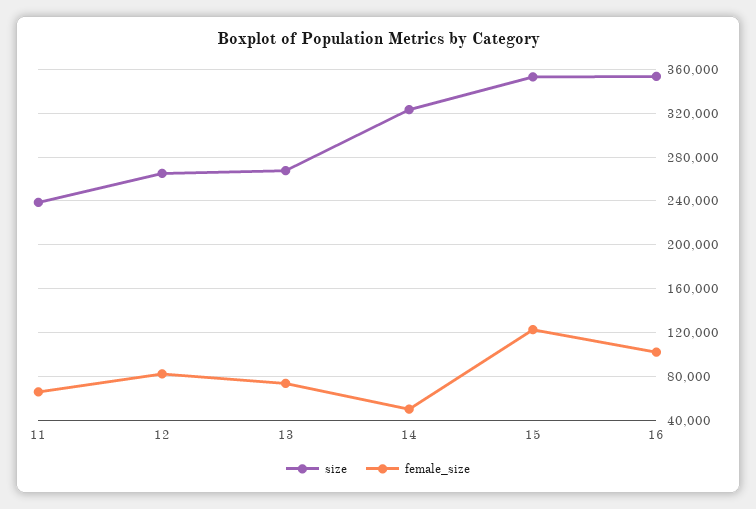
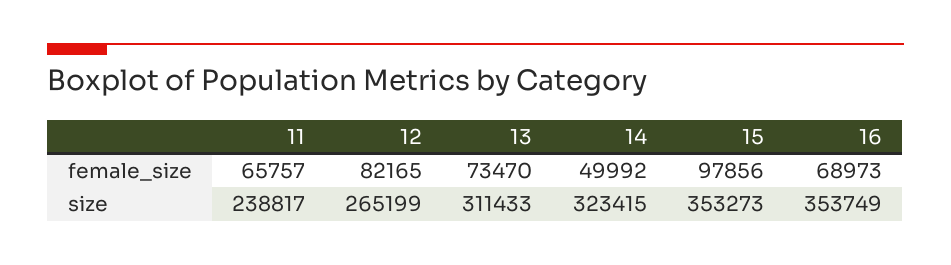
size, 13: 270000 -> 311433
female_size, 15: 120000 -> 97856
female_size, 16: 100000 -> 68973

